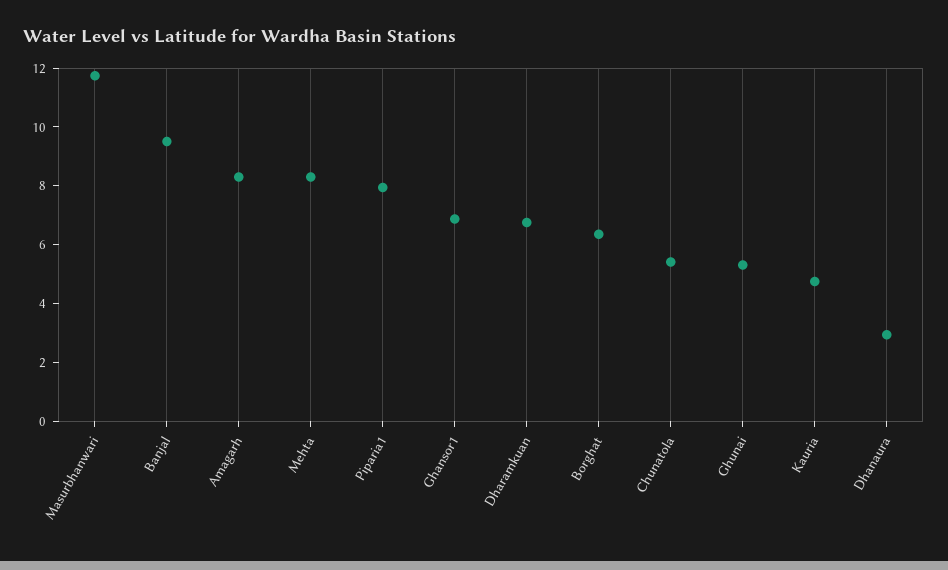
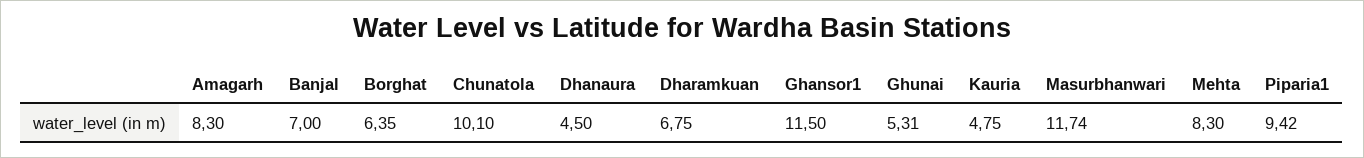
Banjal: 9.5 -> 7
Piparia1: 8 -> 9.42
Ghansor1: 7 -> 11.5
Chunatola: 5.5 -> 10.1
Dhanaura: 3 -> 4.5

